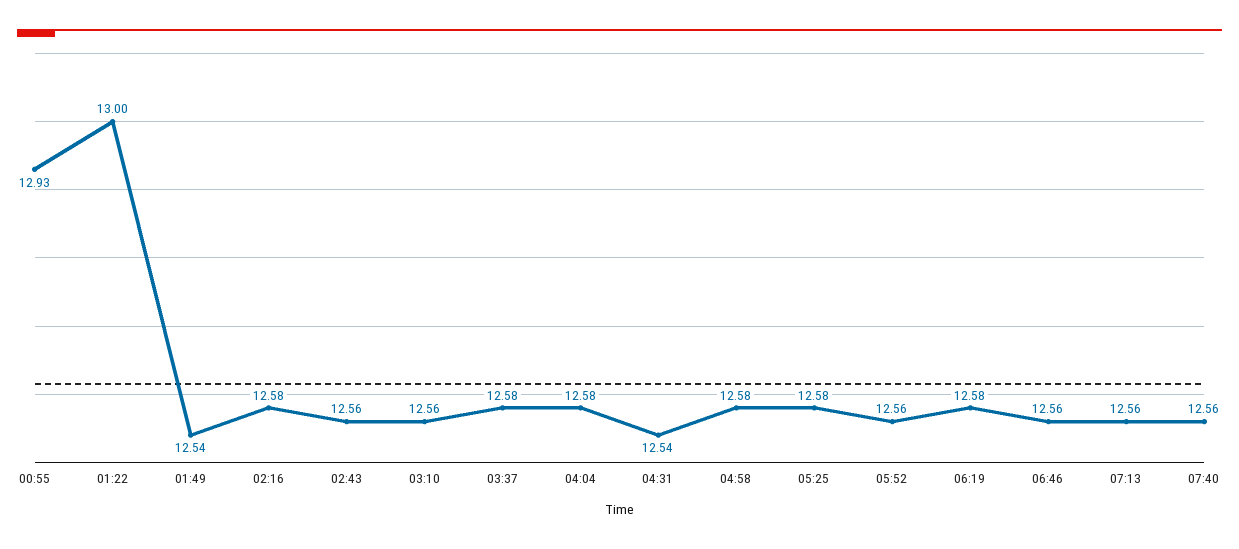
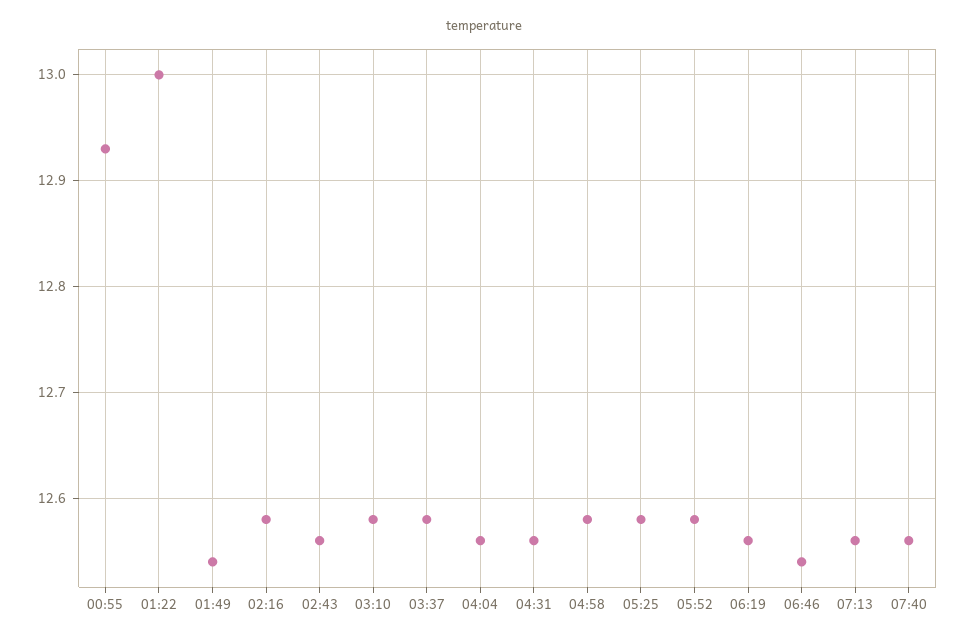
03:10: 12.56 -> 12.58
04:04: 12.58 -> 12.56
04:31: 12.54 -> 12.56
05:52: 12.56 -> 12.58
06:19: 12.58 -> 12.56
06:46: 12.56 -> 12.54

